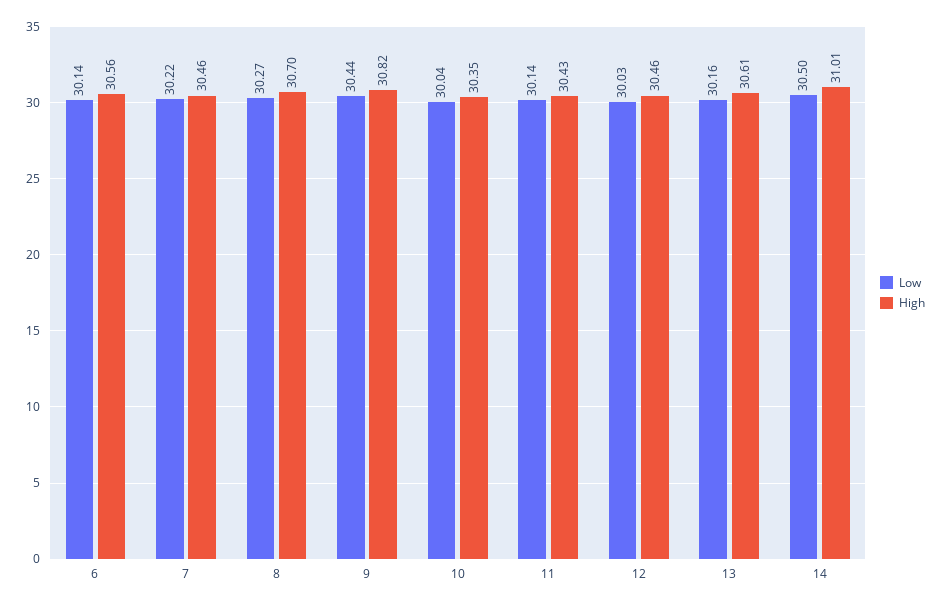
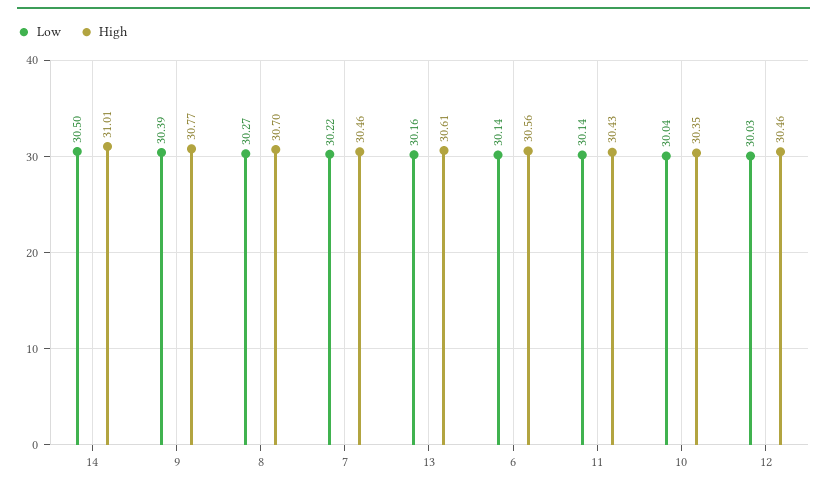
Low, 9: 30.44 -> 30.39
High, 9: 30.82 -> 30.77

